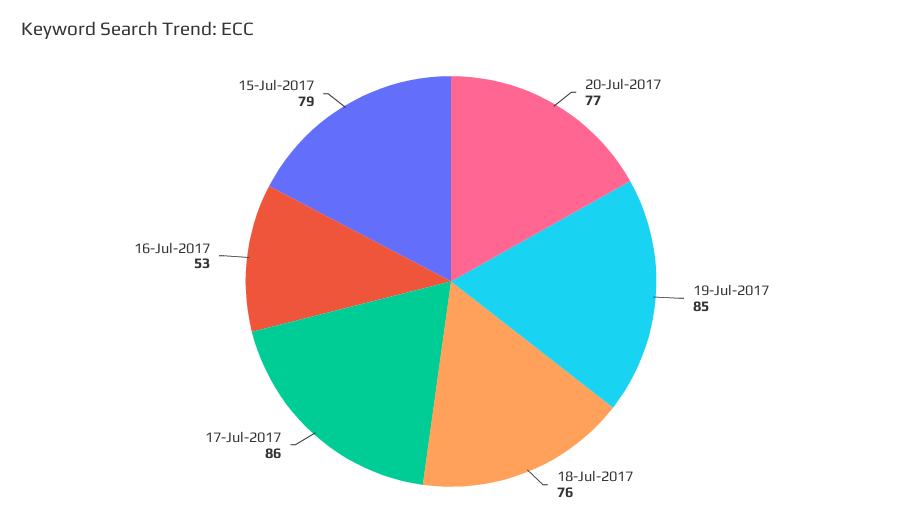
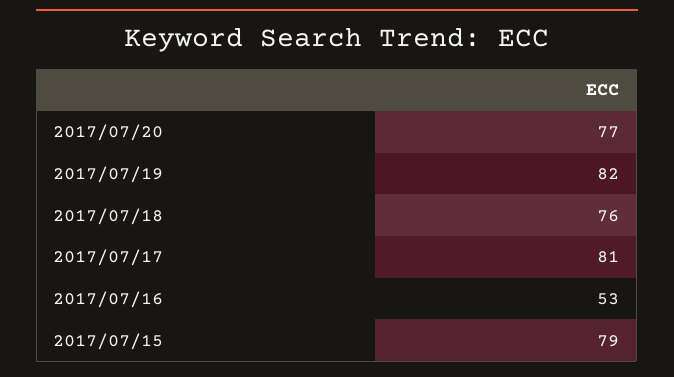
19-Jul-2017: 85 -> 82
17-Jul-2017: 86 -> 81

